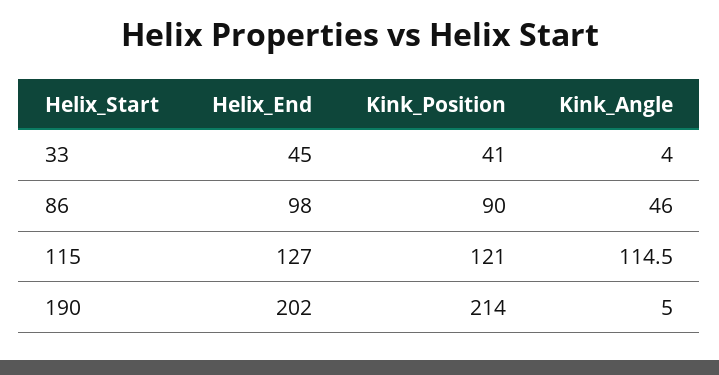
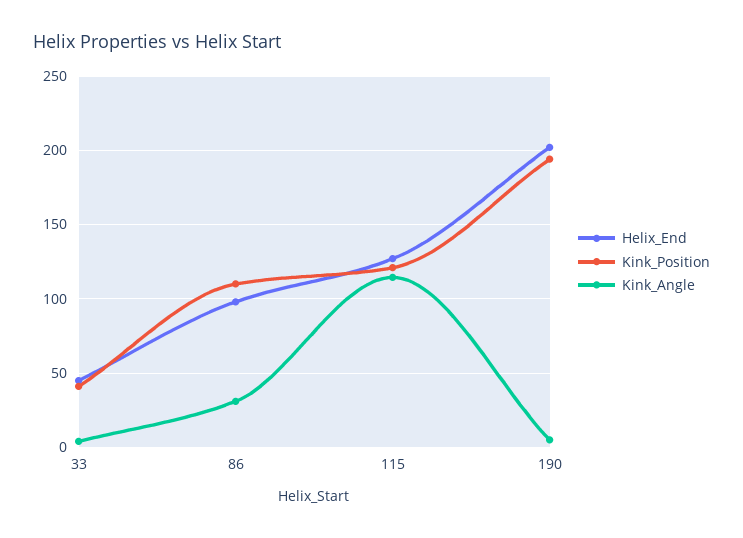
Kink_Position, 86: 90 -> 110
Kink_Angle, 86: 46 -> 30
Kink_Position, 190: 214 -> 195

